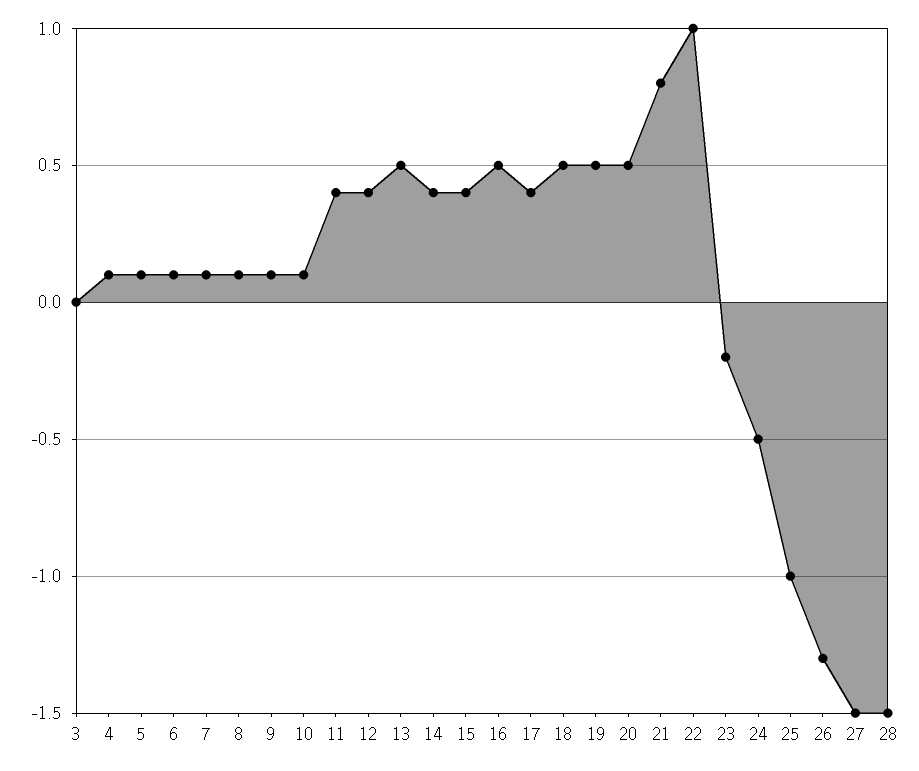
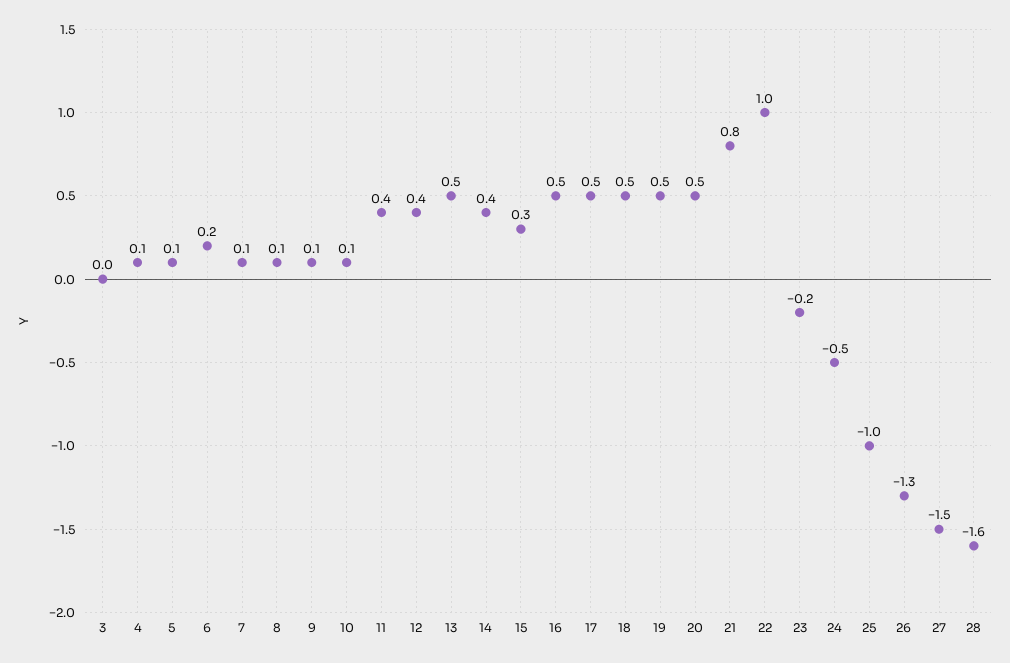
6: 0.1 -> 0.2
15: 0.4 -> 0.3
17: 0.4 -> 0.5
28: -1.5 -> -1.6

